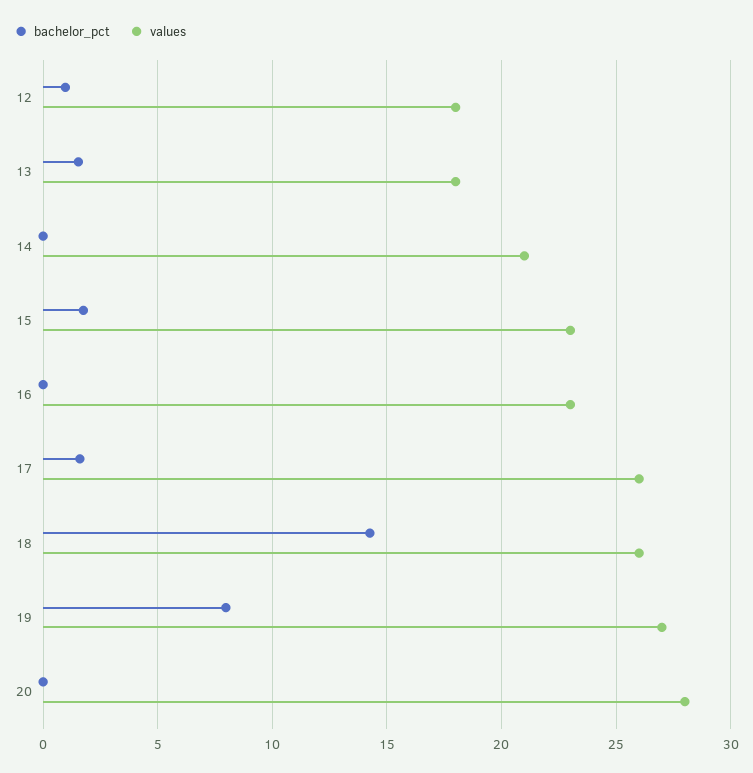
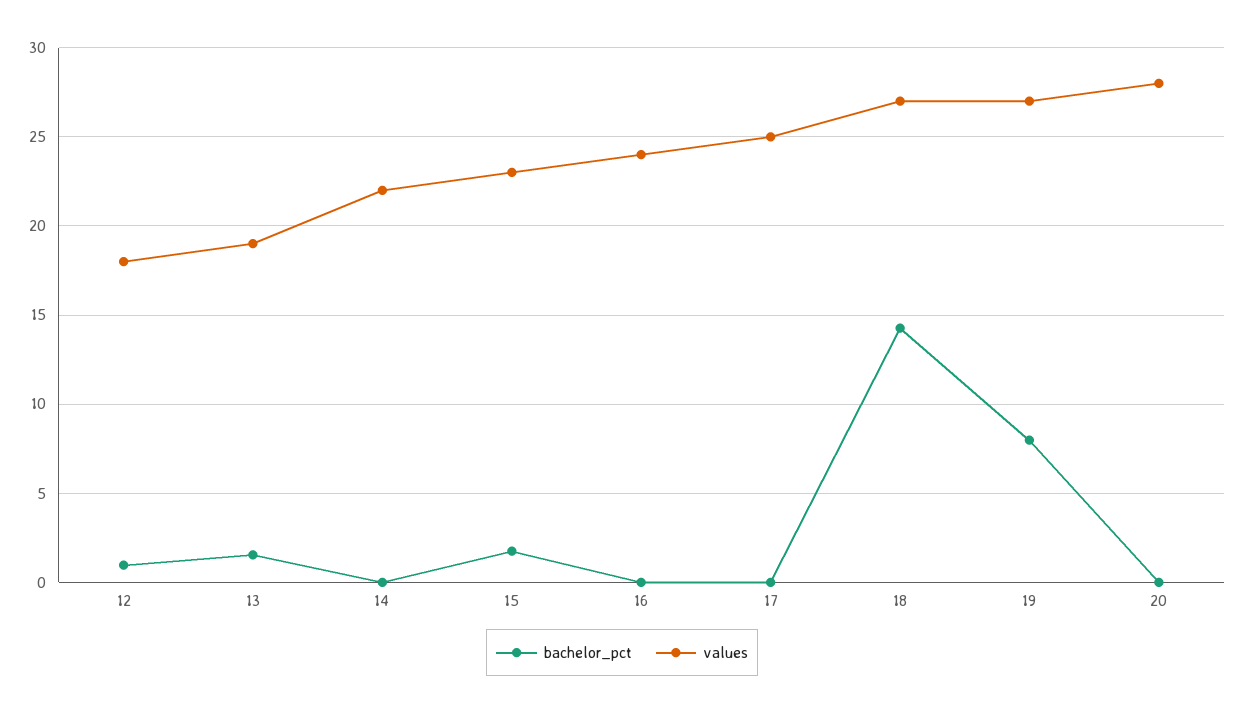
values, 13: 18 -> 19
values, 14: 21 -> 22
values, 16: 23 -> 24
bachelor_pct, 17: 1.5 -> 0
values, 17: 26 -> 25
values, 18: 26 -> 27

